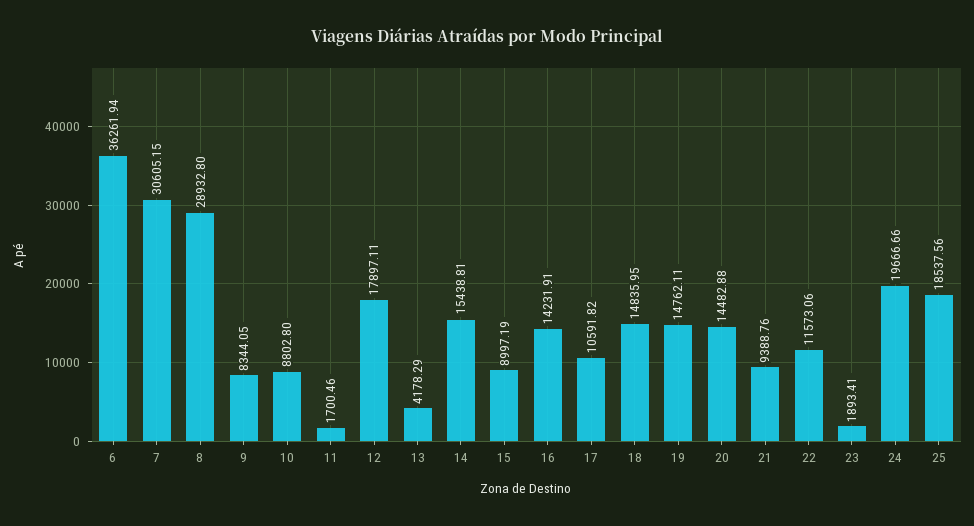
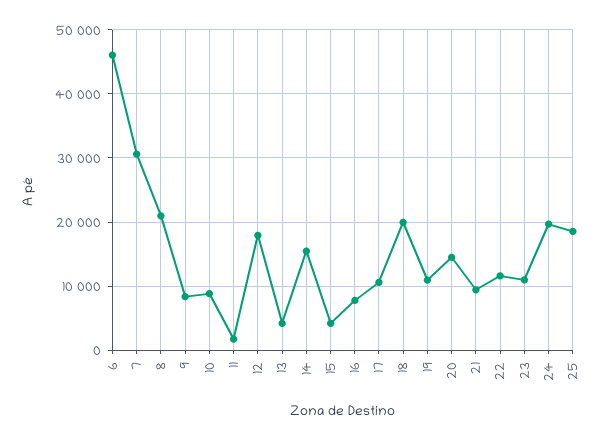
6: 36261.94 -> 46000
8: 28932.8 -> 21000
15: 8997.19 -> 4000
16: 14231.91 -> 8000
18: 14835.95 -> 20000
19: 14762.11 -> 11000
23: 1893.41 -> 11000

